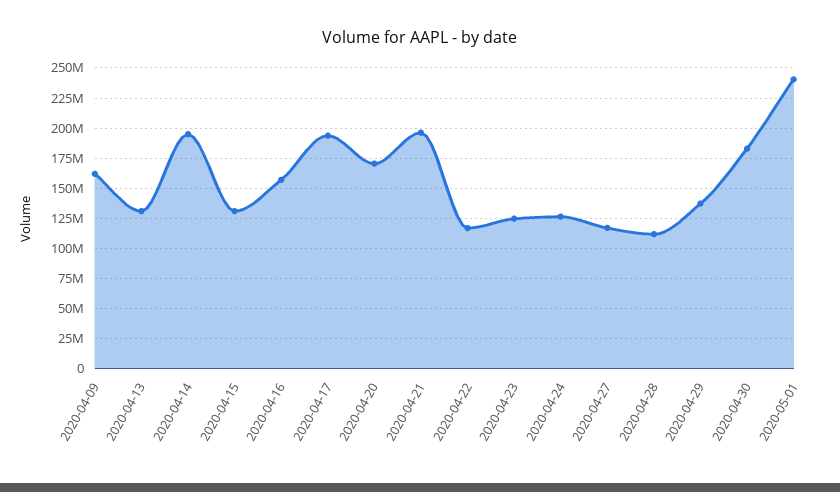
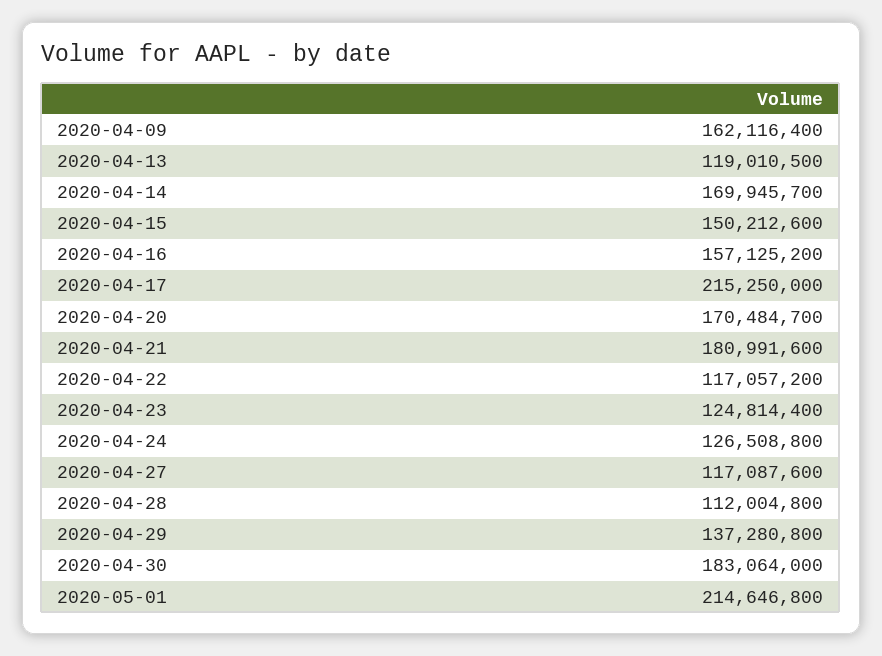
2020-04-13: 130000000 -> 119010500
2020-04-14: 195000000 -> 169945700
2020-04-15: 130000000 -> 150212600
2020-04-17: 195000000 -> 215250000
2020-04-21: 195000000 -> 180991600
2020-05-01: 240000000 -> 214646800

